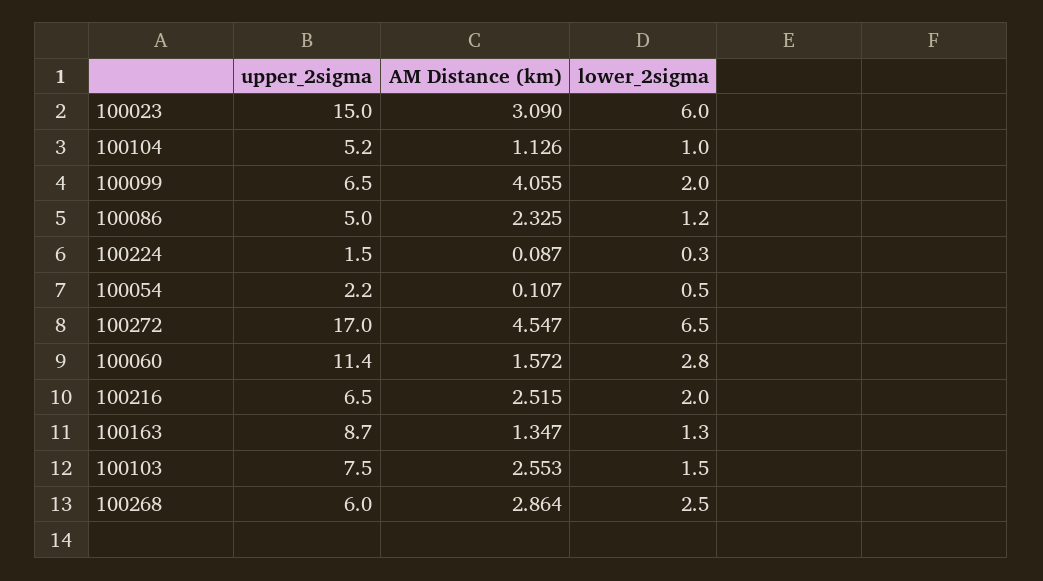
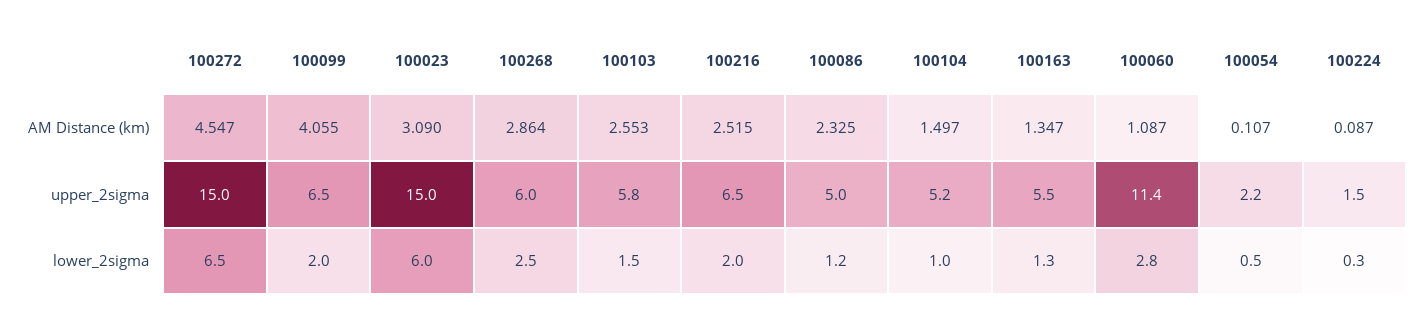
AM Distance (km), 100104: 1.126 -> 1.497
upper_2sigma, 100272: 17 -> 15
AM Distance (km), 100060: 1.572 -> 1.087
upper_2sigma, 100163: 8.7 -> 5.5
upper_2sigma, 100103: 7.5 -> 5.8

